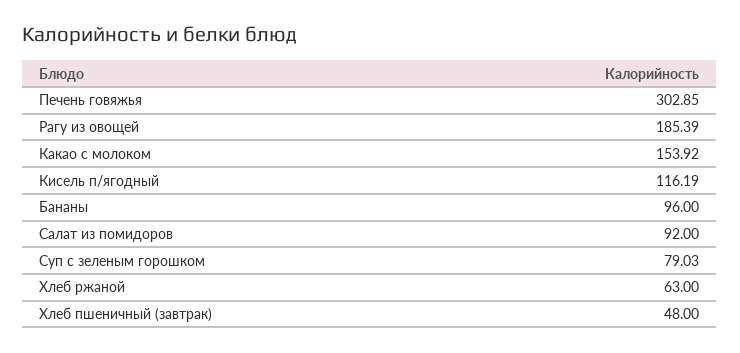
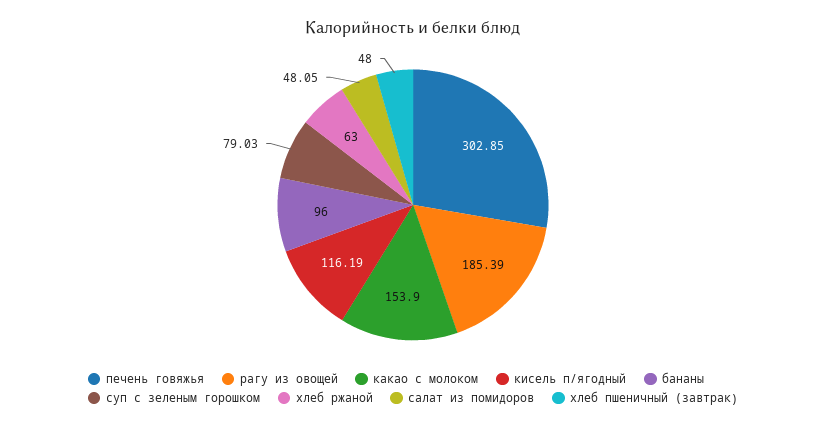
Какао с молоком: 153.92 -> 153.9
Салат из помидоров: 92 -> 48.05

